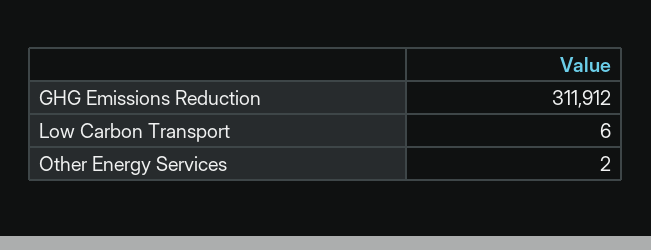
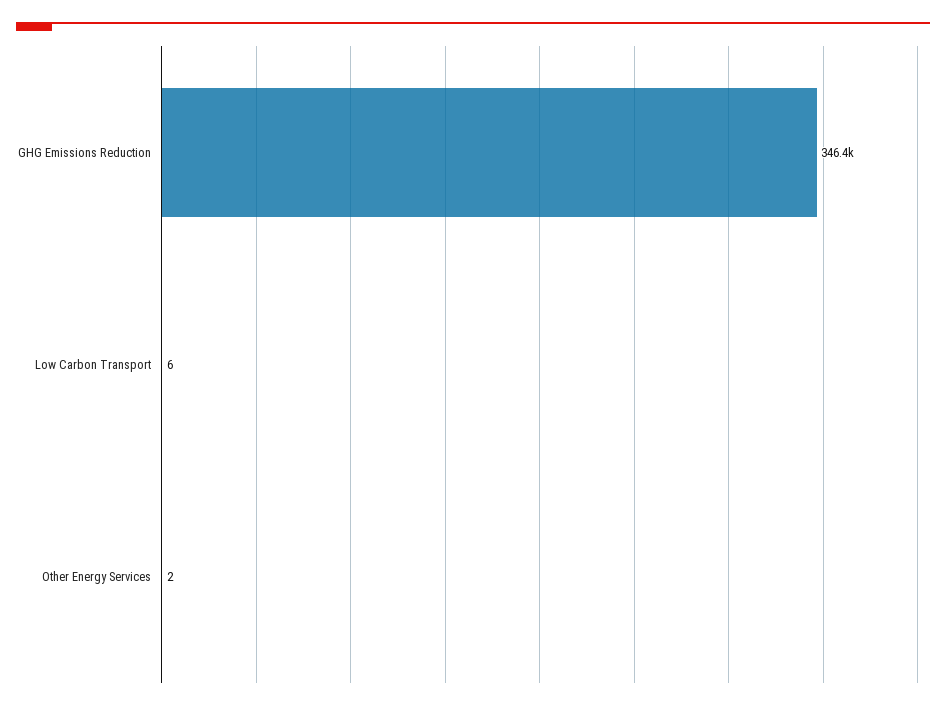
GHG Emissions Reduction: 311912 -> 346400

